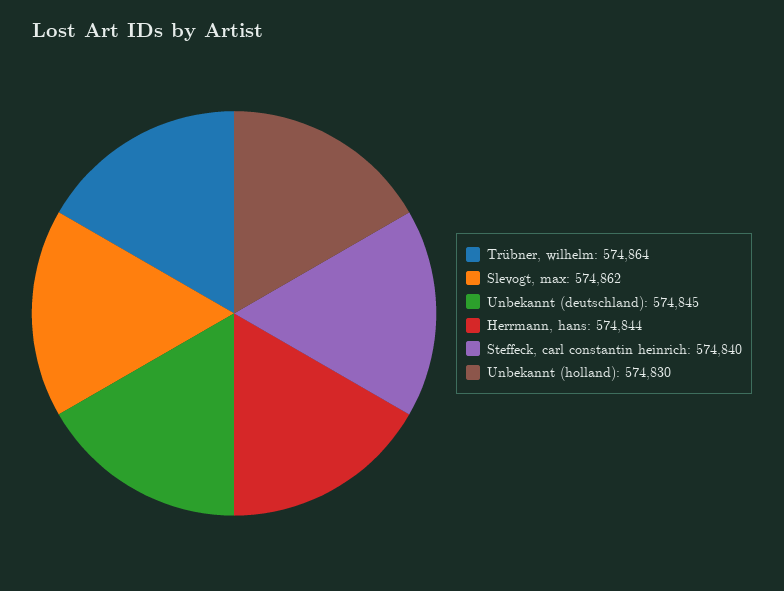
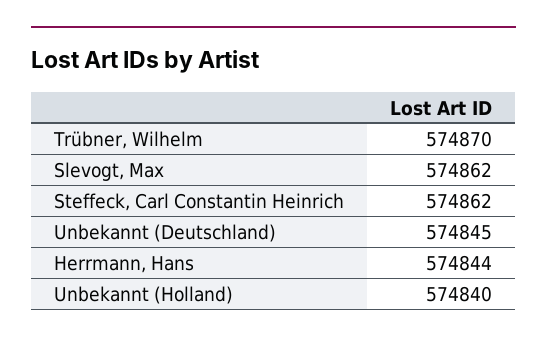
Trübner, wilhelm: 574864 -> 574870
Steffeck, carl constantin heinrich: 574840 -> 574862
Unbekannt (holland): 574830 -> 574840

